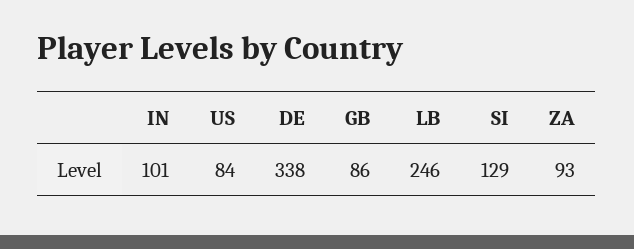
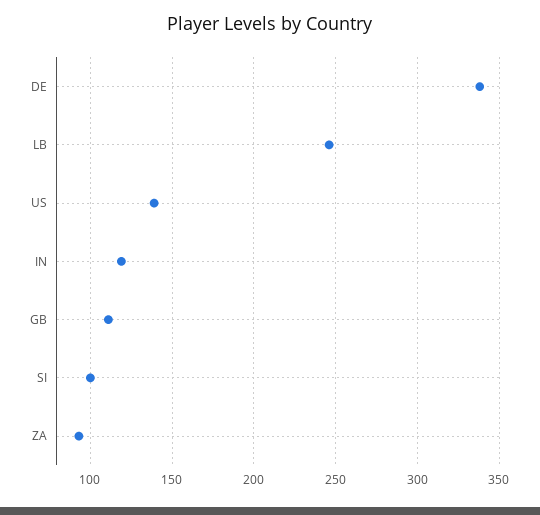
IN: 101 -> 120
US: 84 -> 140
GB: 86 -> 110
SI: 129 -> 100

